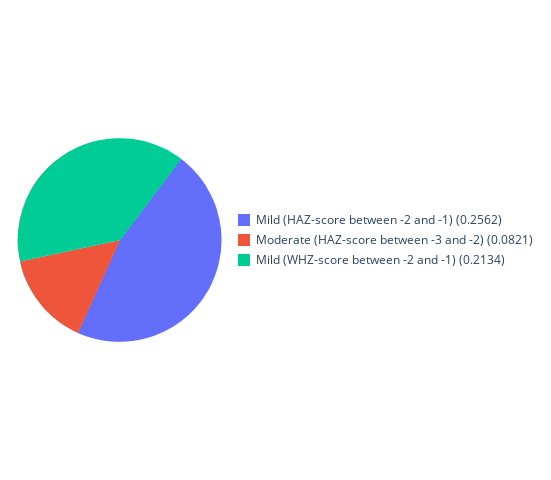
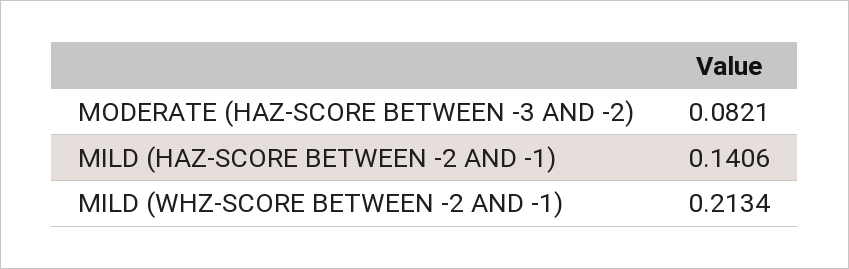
Mild (HAZ-score between -2 and -1): 0.2562 -> 0.1406

